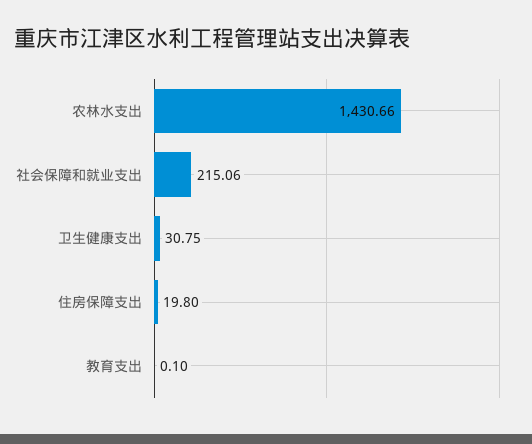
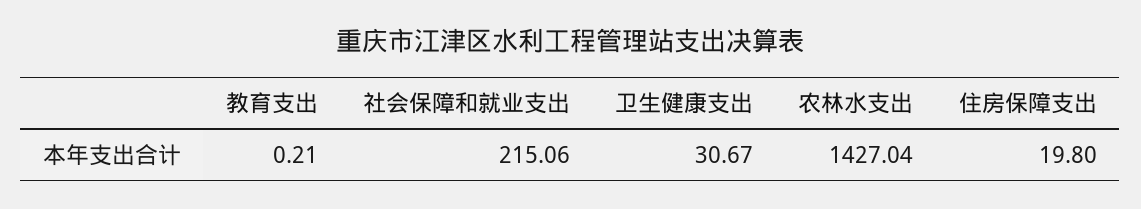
农林水支出: 1430.66 -> 1427.04
卫生健康支出: 30.75 -> 30.67
教育支出: 0.1 -> 0.21

